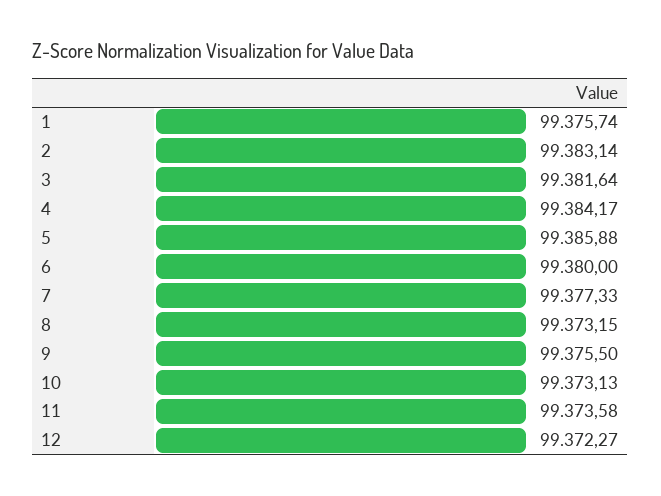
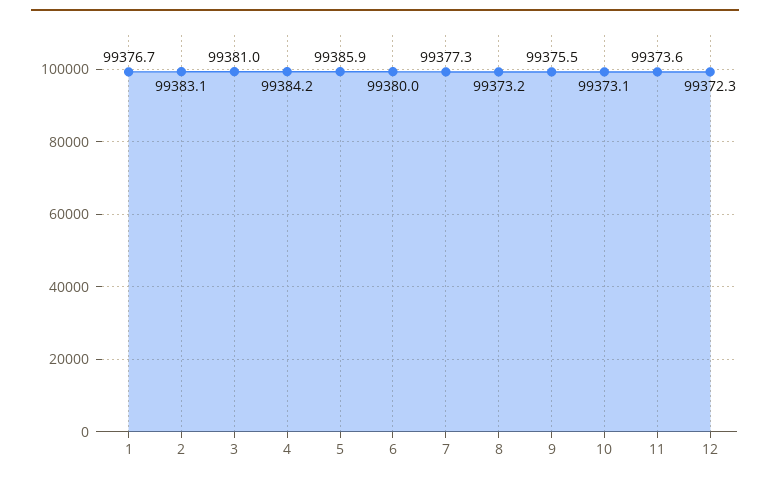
1: 99375.74 -> 99376.7
3: 99381.64 -> 99381

